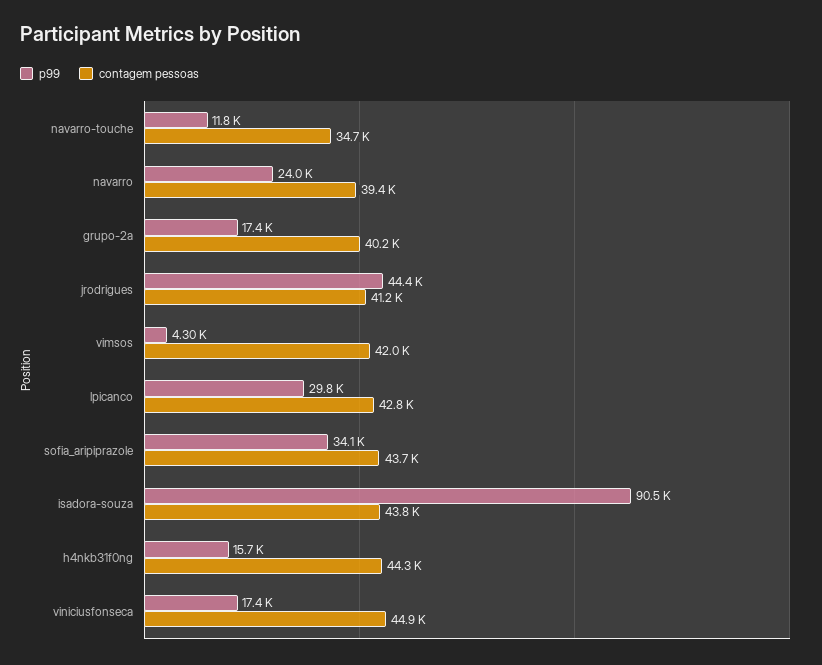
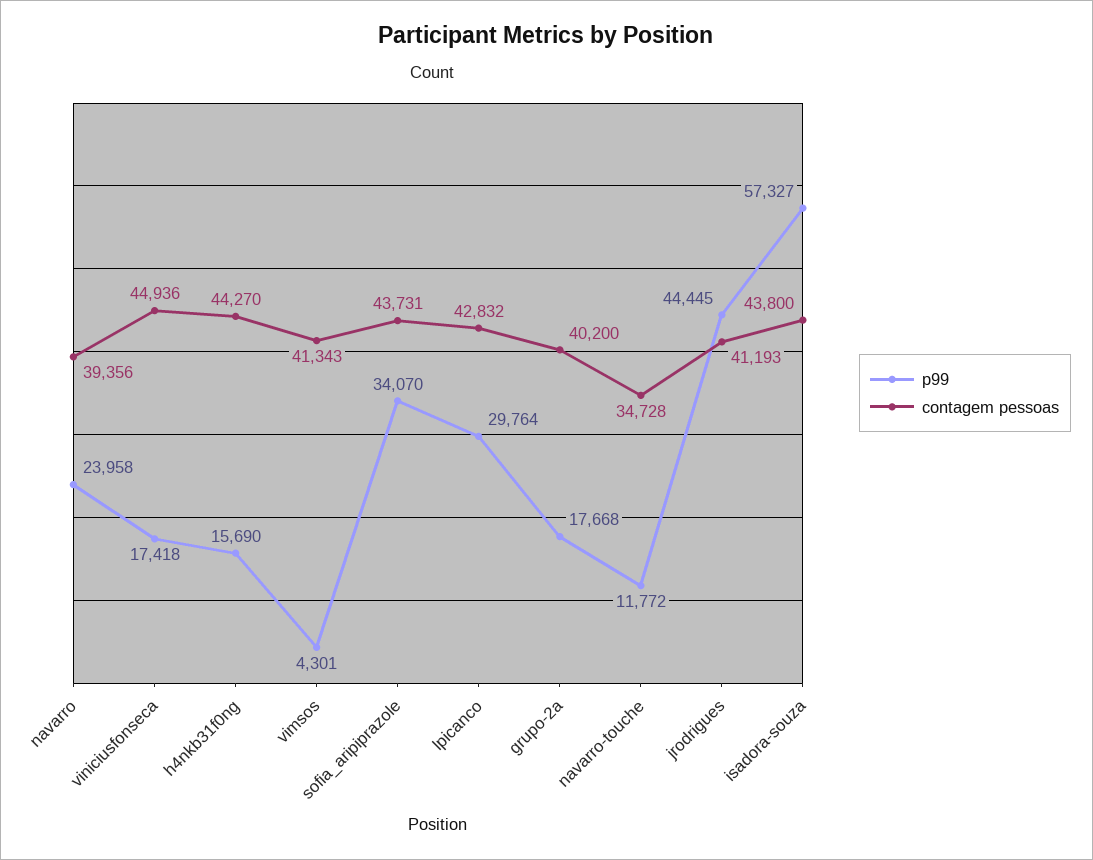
p99, grupo-2a: 17400 -> 17668
contagem pessoas, vimsos: 42000 -> 41343
p99, isadora-souza: 90500 -> 57327

